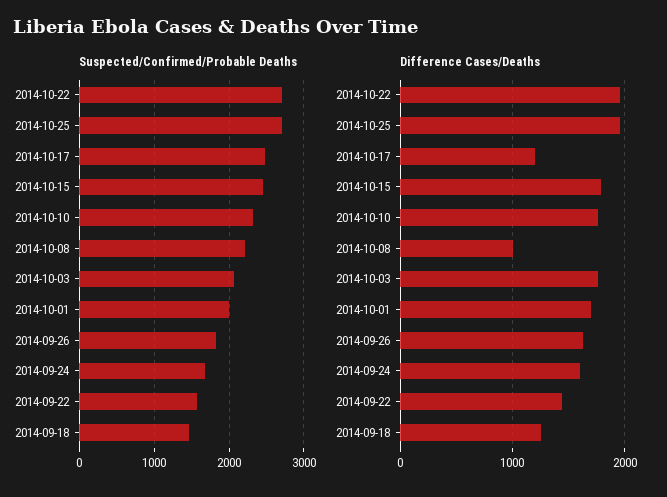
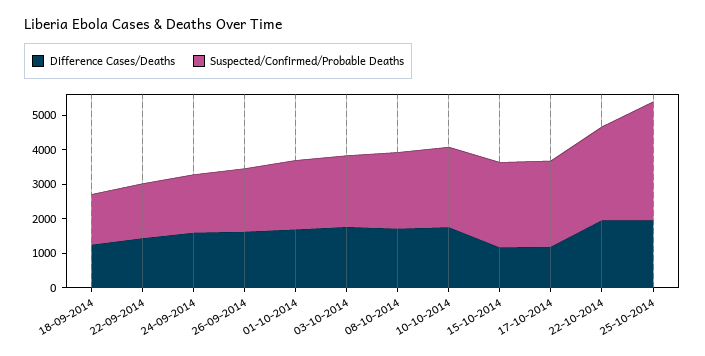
Suspected/Confirmed/Probable Deaths, 2014-10-25: 2700 -> 3500
Difference Cases/Deaths, 2014-10-15: 1800 -> 1250
Difference Cases/Deaths, 2014-10-08: 1000 -> 1750

